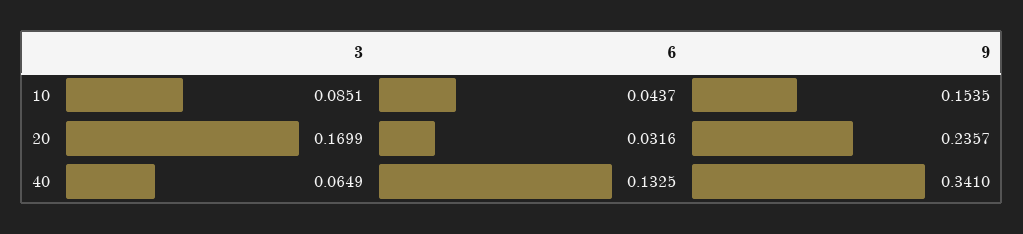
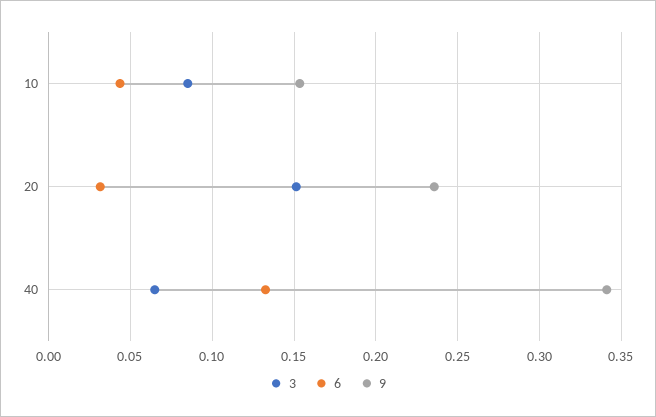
3, 20: 0.1699 -> 0.15

